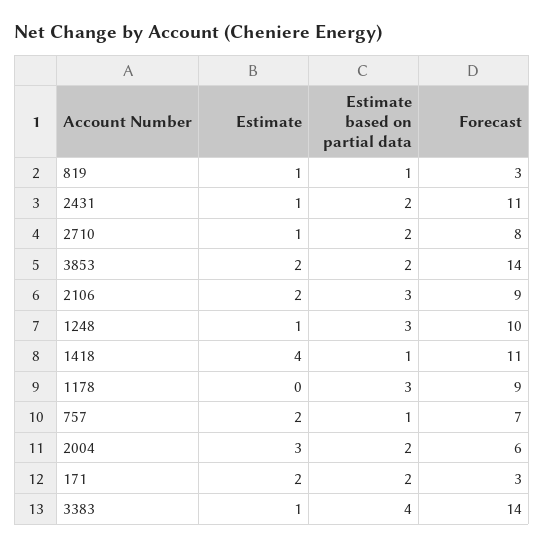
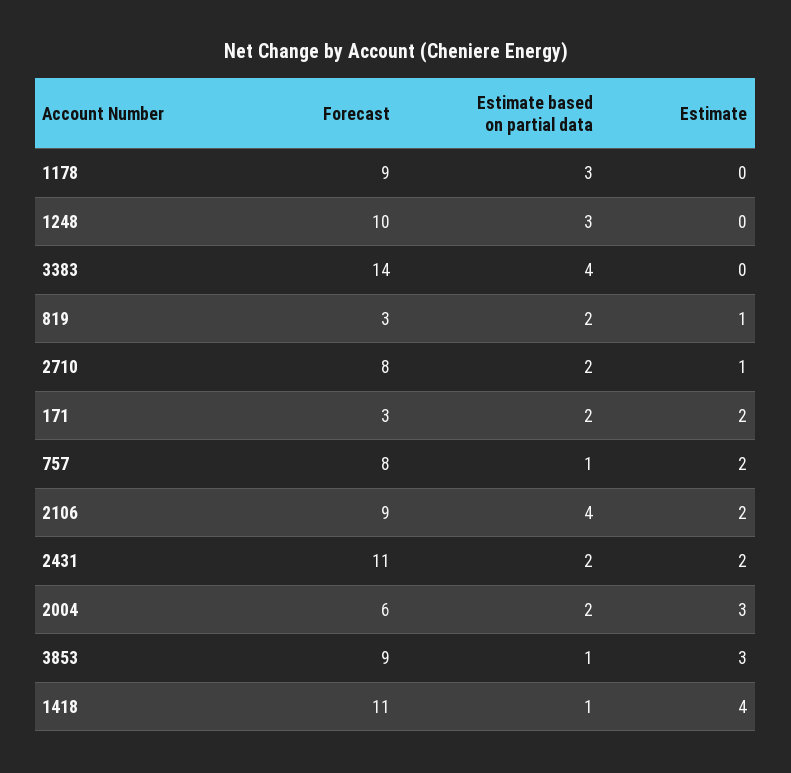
Estimate based on partial data, 819: 1 -> 2
Estimate, 2431: 1 -> 2
Estimate, 3853: 2 -> 3
Estimate based on partial data, 3853: 2 -> 1
Forecast, 3853: 14 -> 9
Estimate based on partial data, 2106: 3 -> 4
Estimate, 1248: 1 -> 0
Forecast, 757: 7 -> 8
Estimate, 3383: 1 -> 0

